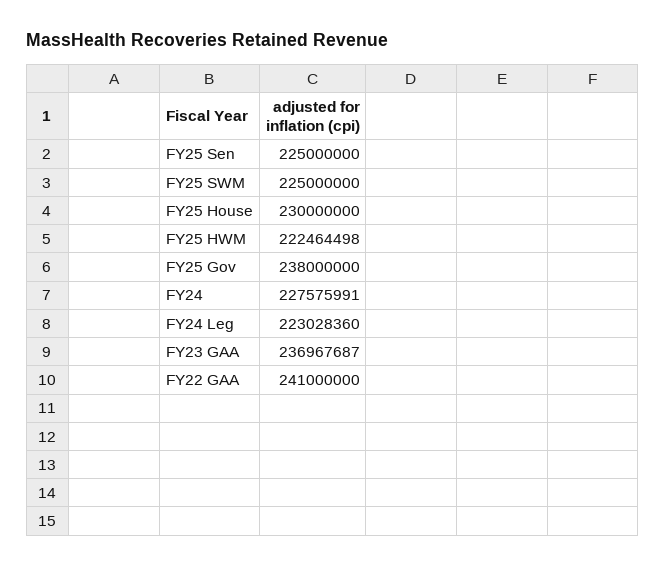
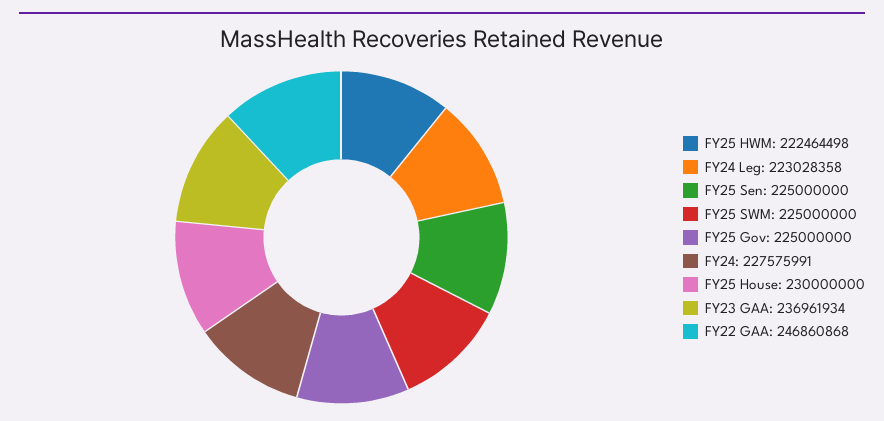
FY25 Gov: 238000000 -> 225000000
FY24 Leg: 223028360 -> 223028358
FY23 GAA: 236967687 -> 236961934
FY22 GAA: 241000000 -> 246860868

